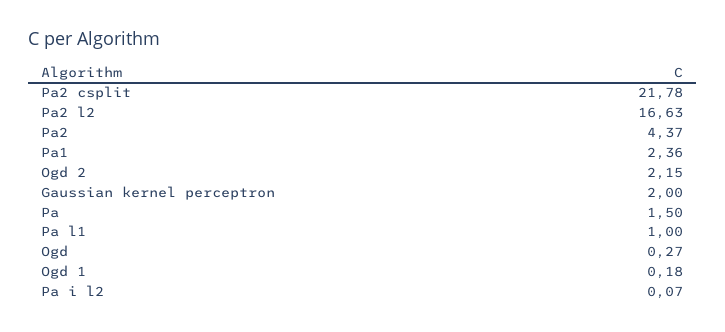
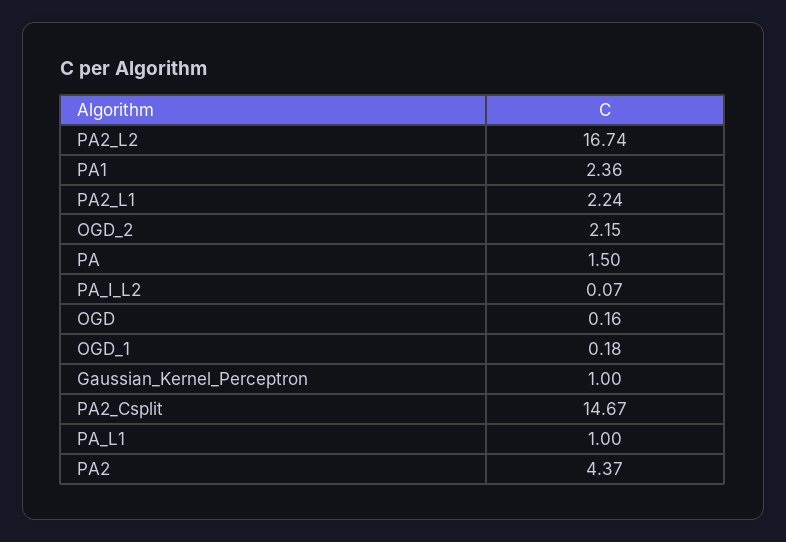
Pa2 csplit: 21.78 -> 14.67
Pa2 l2: 16.63 -> 16.74
Gaussian kernel perceptron: 2 -> 1
Ogd: 0.27 -> 0.16
PA2_L1: none -> 2.24

